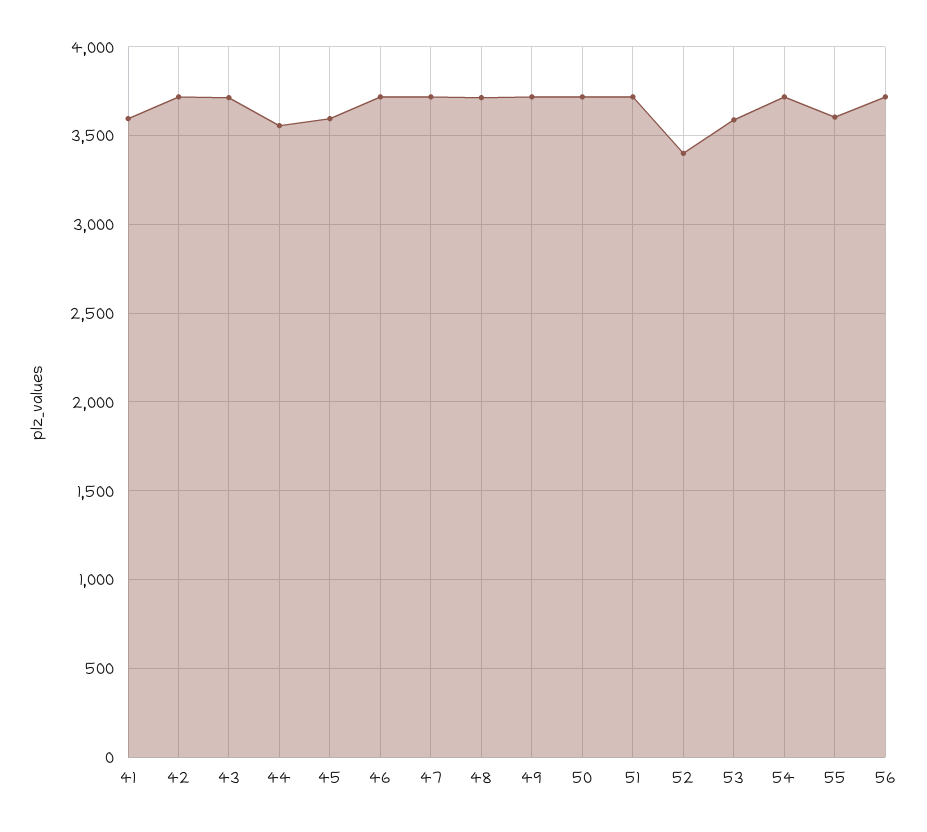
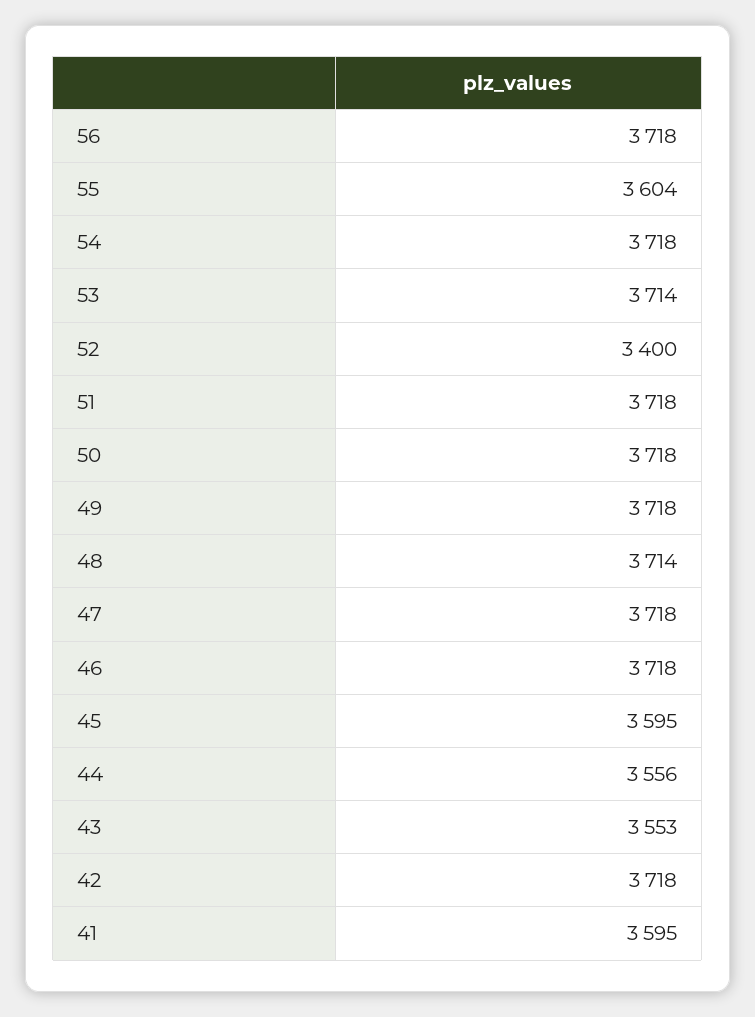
43: 3700 -> 3553
53: 3600 -> 3714

